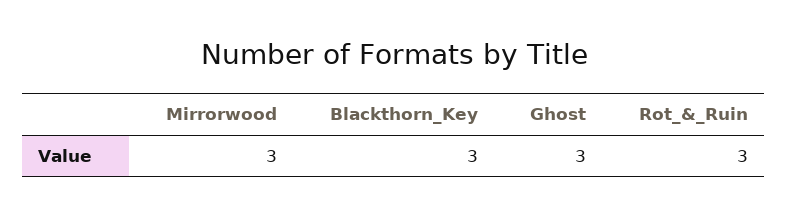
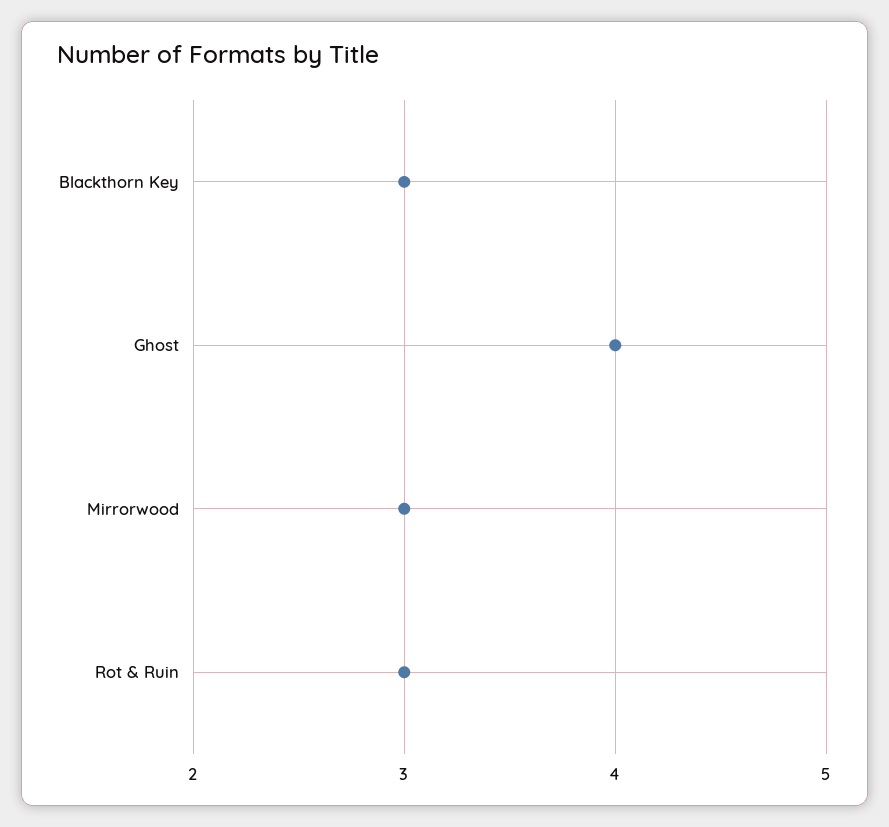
Ghost: 3 -> 4

